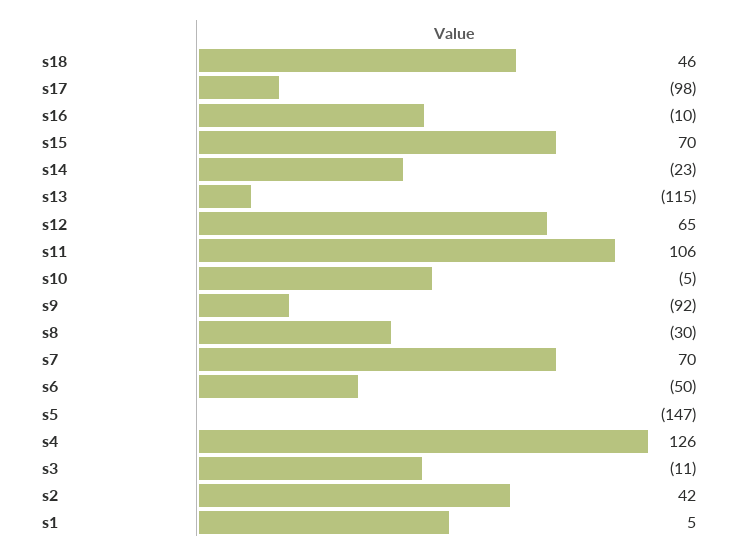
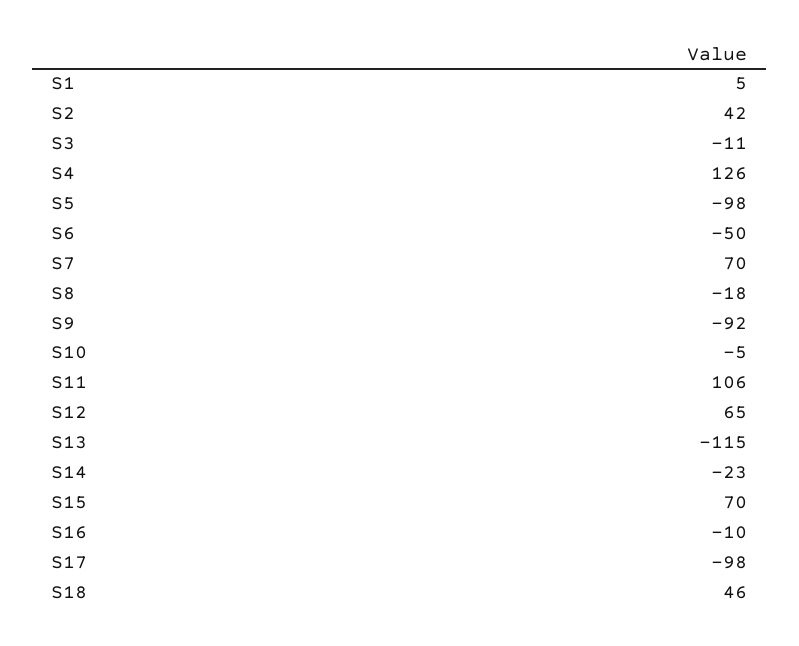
s8: -30 -> -18
s5: -147 -> -98

